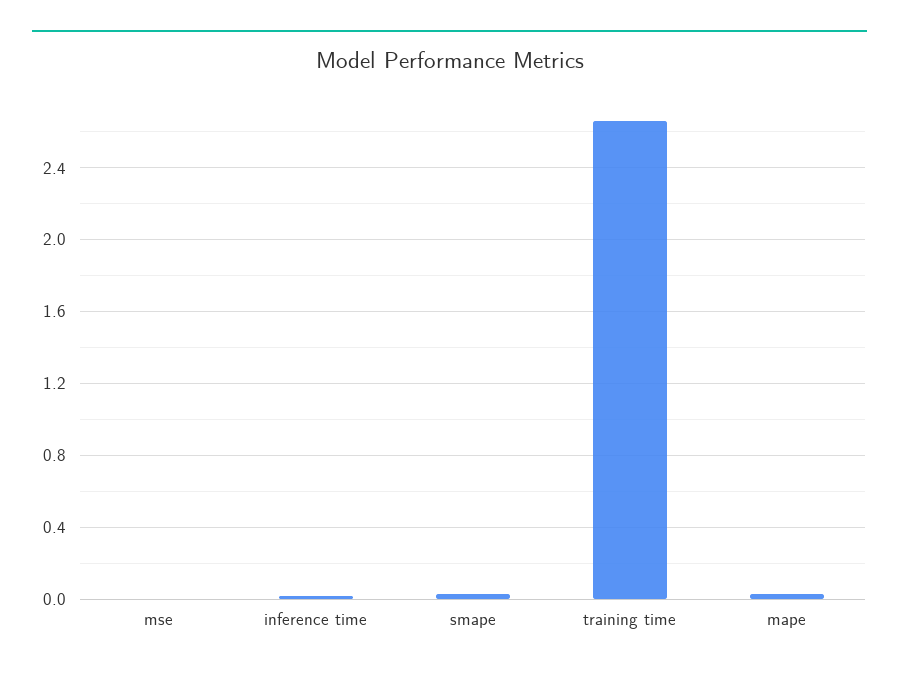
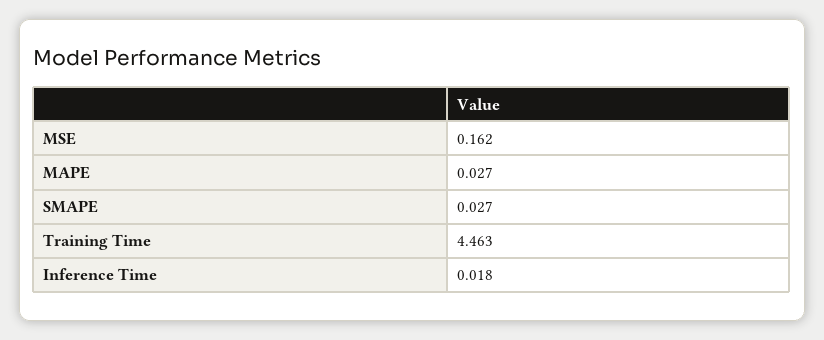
mse: 0 -> 0.162
training time: 2.65 -> 4.463

